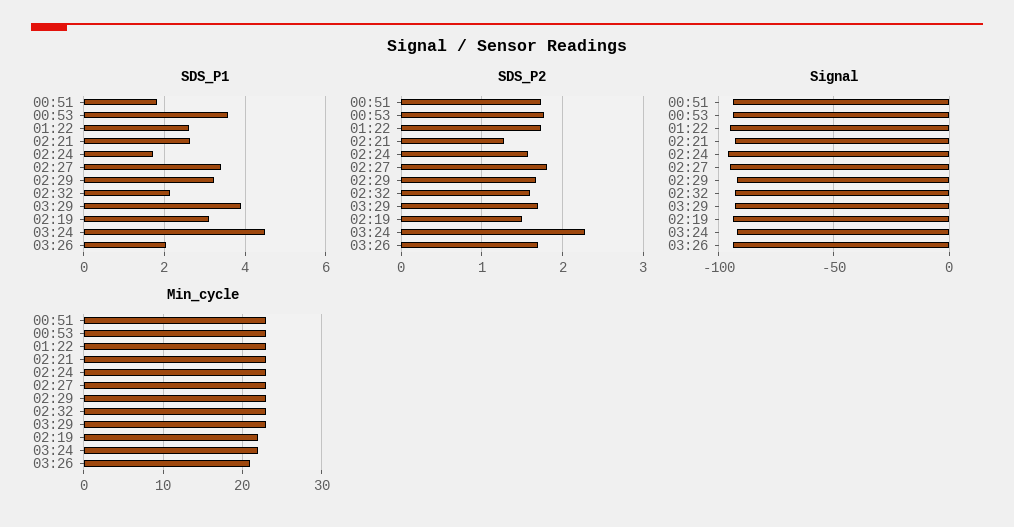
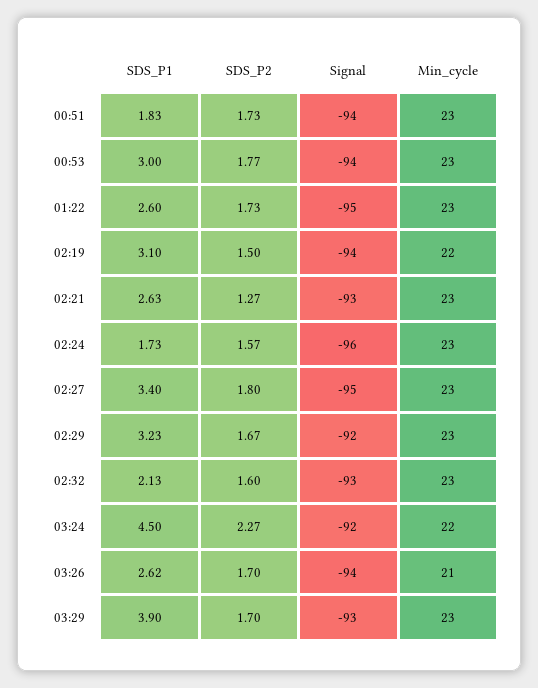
SDS_P1, 00:53: 3.6 -> 3
SDS_P1, 03:26: 2 -> 2.62

